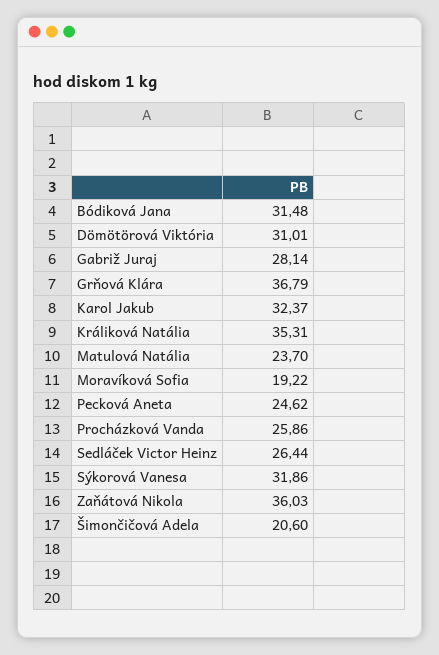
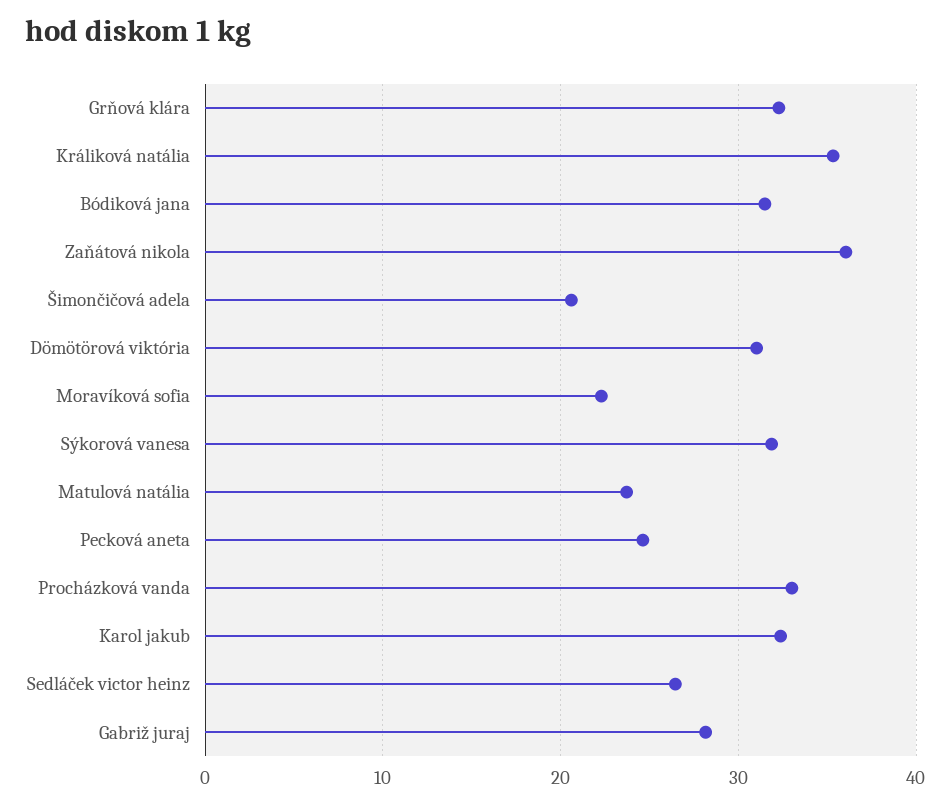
Grňová Klára: 36.79 -> 32
Moravíková Sofia: 19.22 -> 22
Procházková Vanda: 25.86 -> 33

